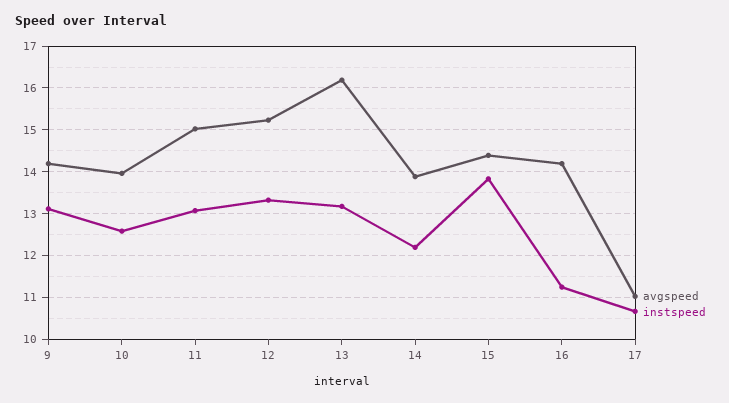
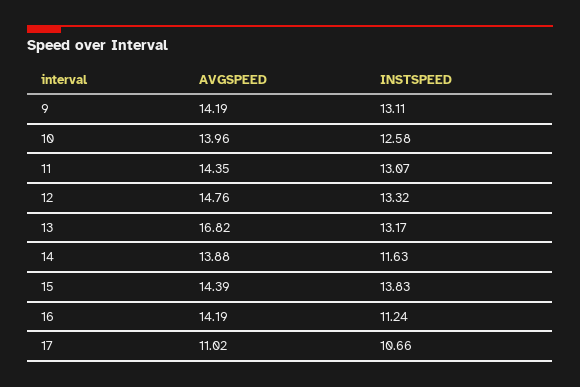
avgspeed, 11: 15 -> 14.35
avgspeed, 12: 15.2 -> 14.76
avgspeed, 13: 16.2 -> 16.82
instspeed, 14: 12.2 -> 11.63

